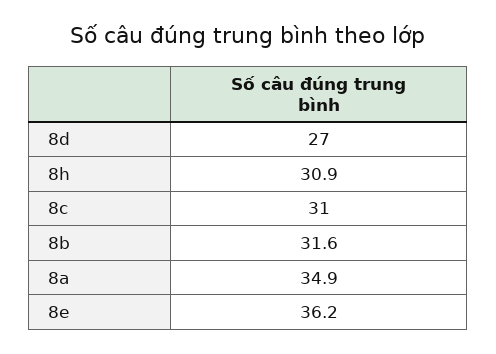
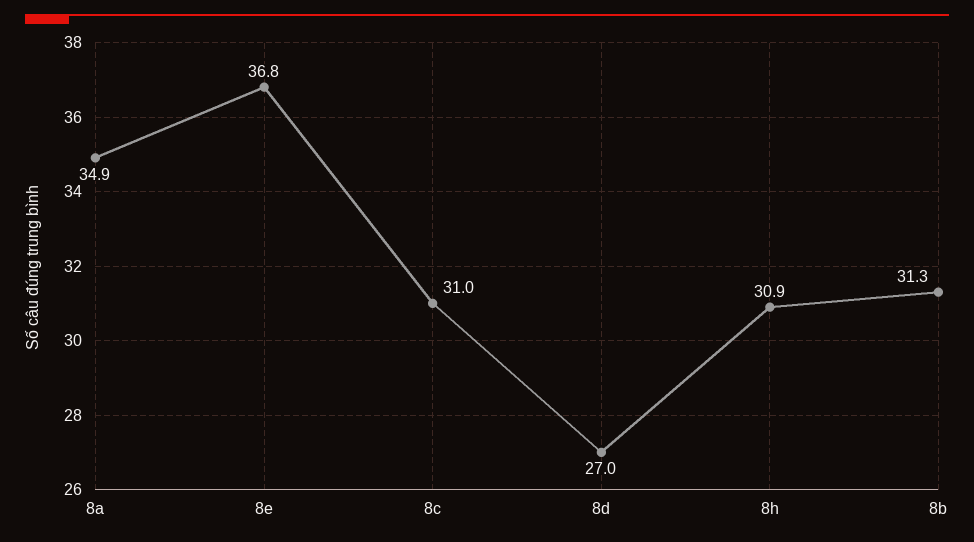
8b: 31.6 -> 31.3
8e: 36.2 -> 36.8

